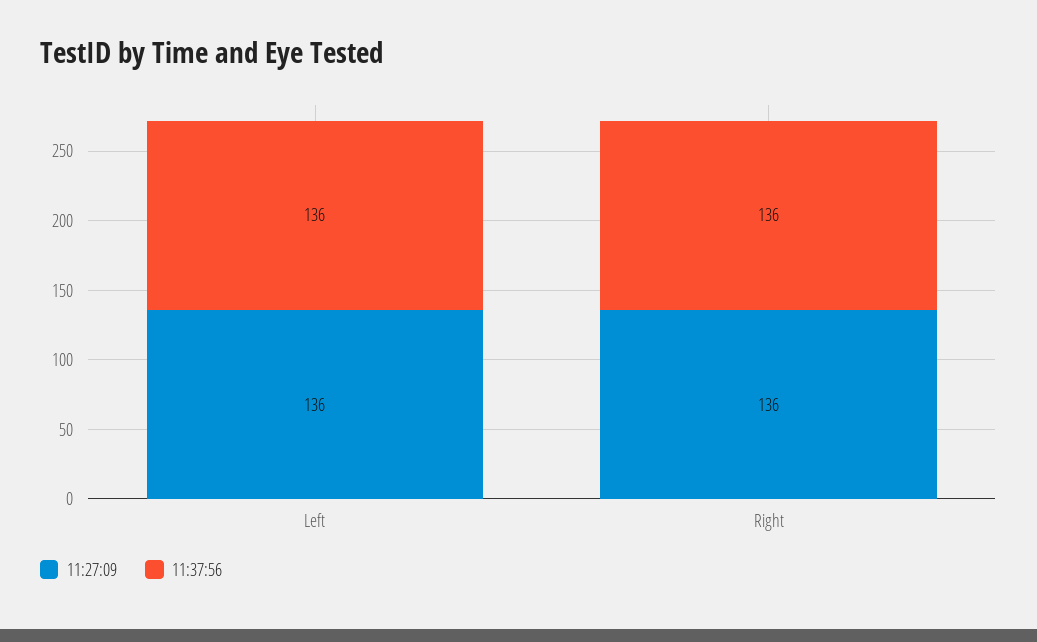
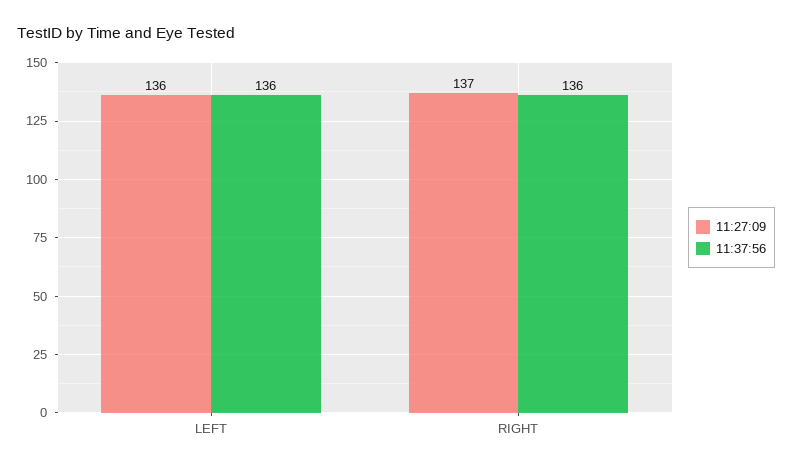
11:27:09, Right: 136 -> 137

